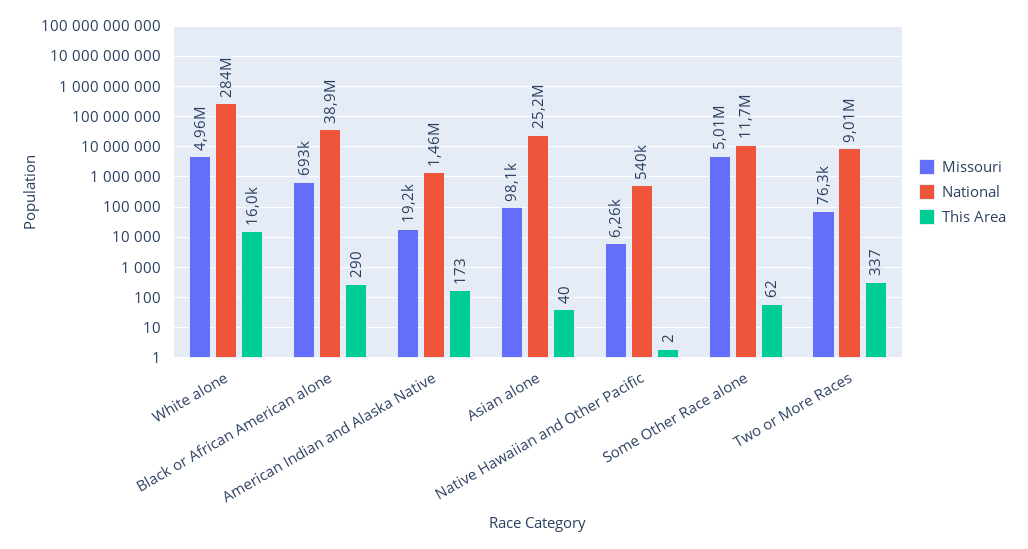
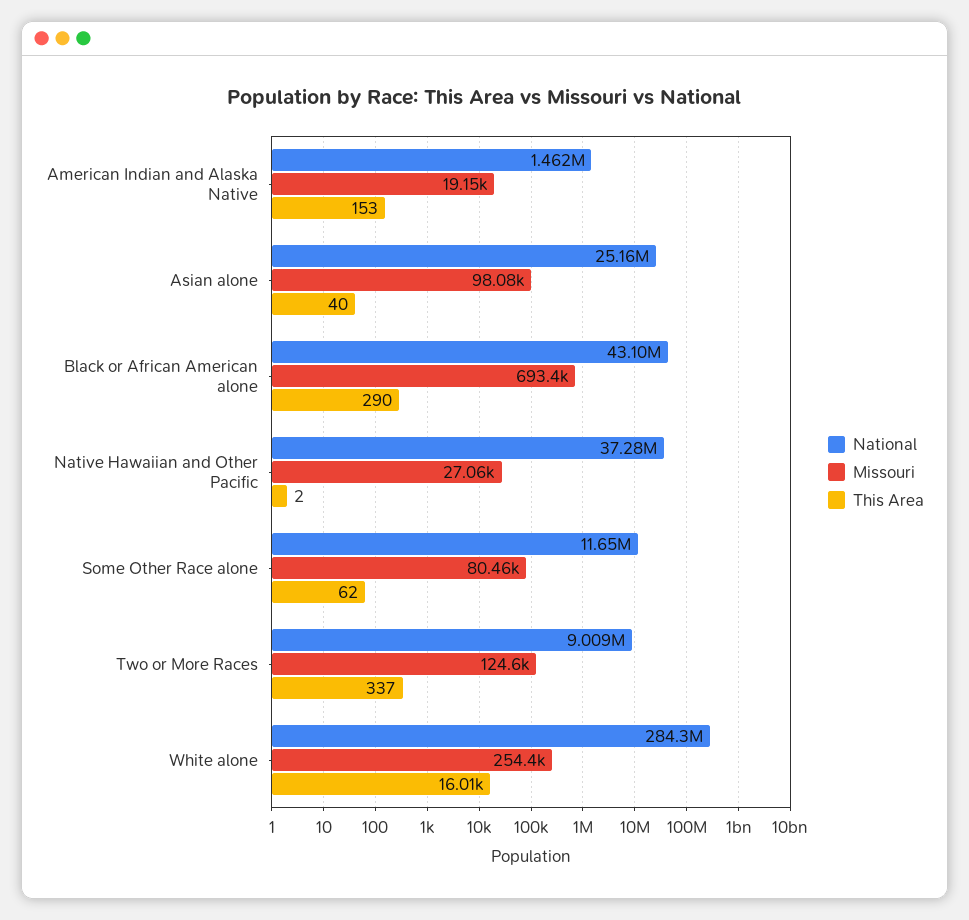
Missouri, White alone: 4960000 -> 254400
National, Black or African American alone: 38900000 -> 43100000
This Area, American Indian and Alaska Native: 173 -> 153
Missouri, Native Hawaiian and Other Pacific: 6260 -> 27060
National, Native Hawaiian and Other Pacific: 540000 -> 37280000
Missouri, Some Other Race alone: 5010000 -> 80460
Missouri, Two or More Races: 76300 -> 124600

